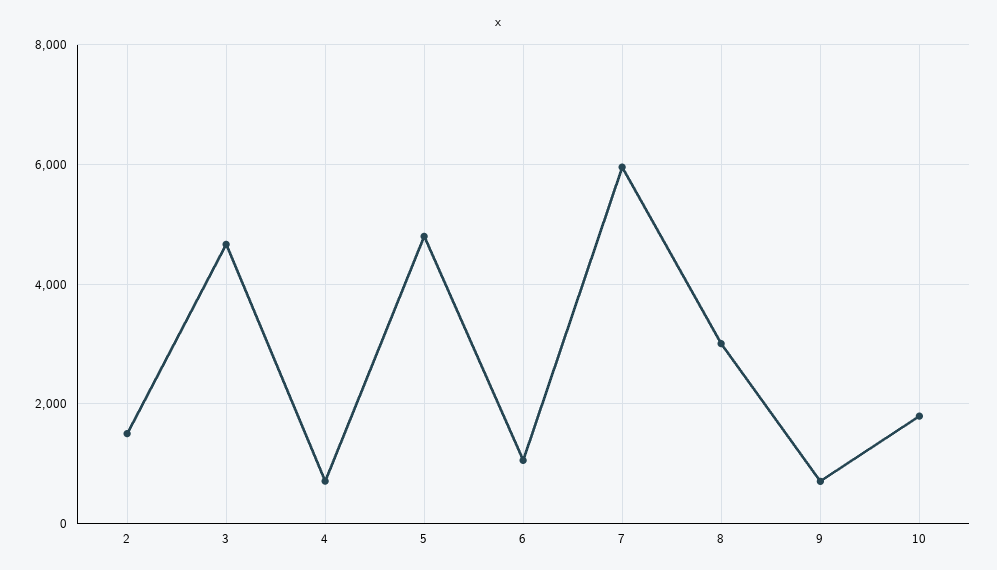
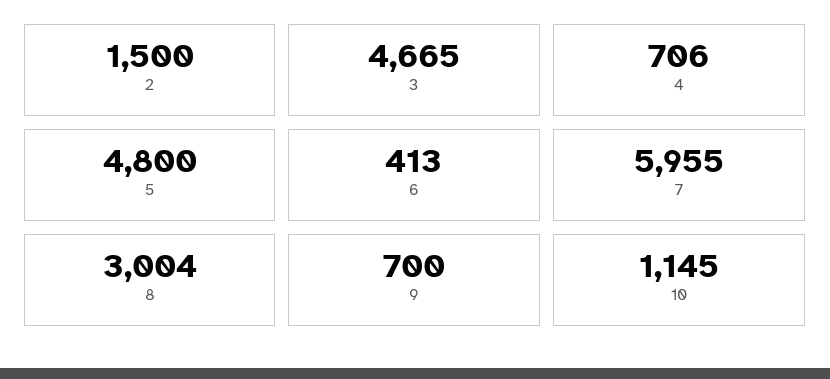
6: 1000 -> 413
10: 1800 -> 1145

